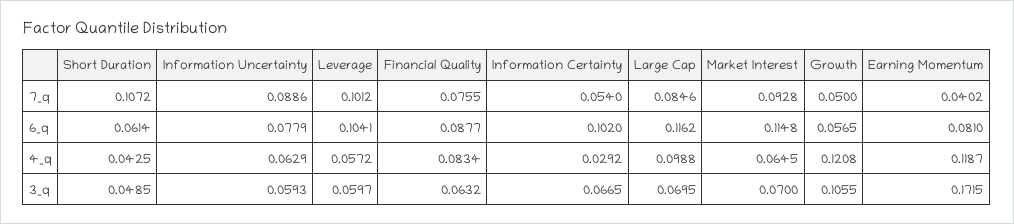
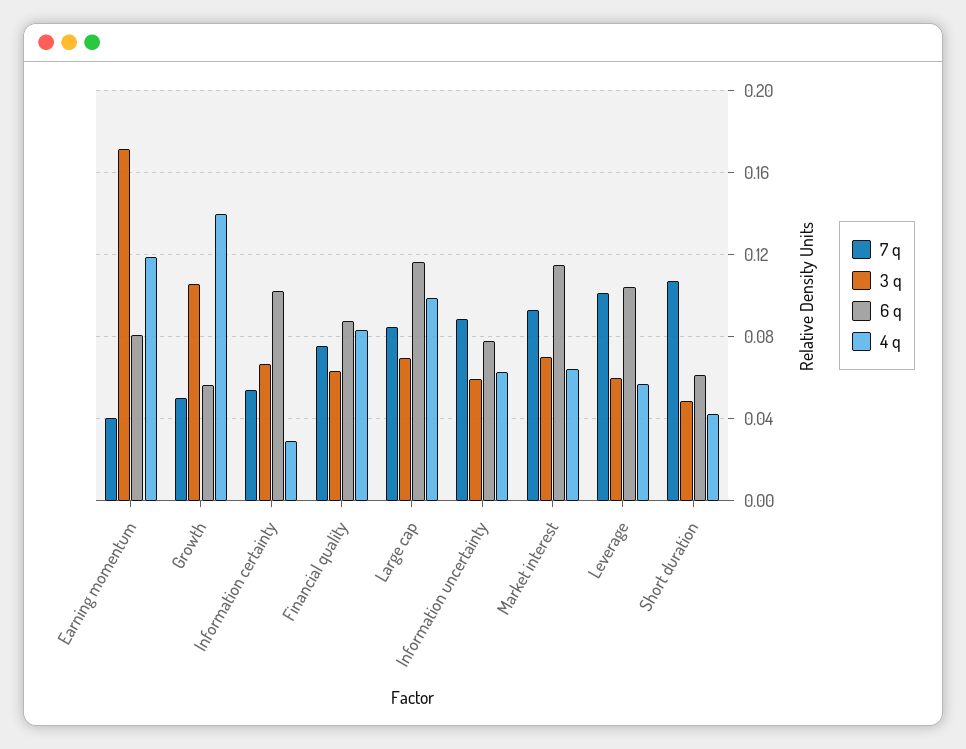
4_q, Growth: 0.1208 -> 0.14

